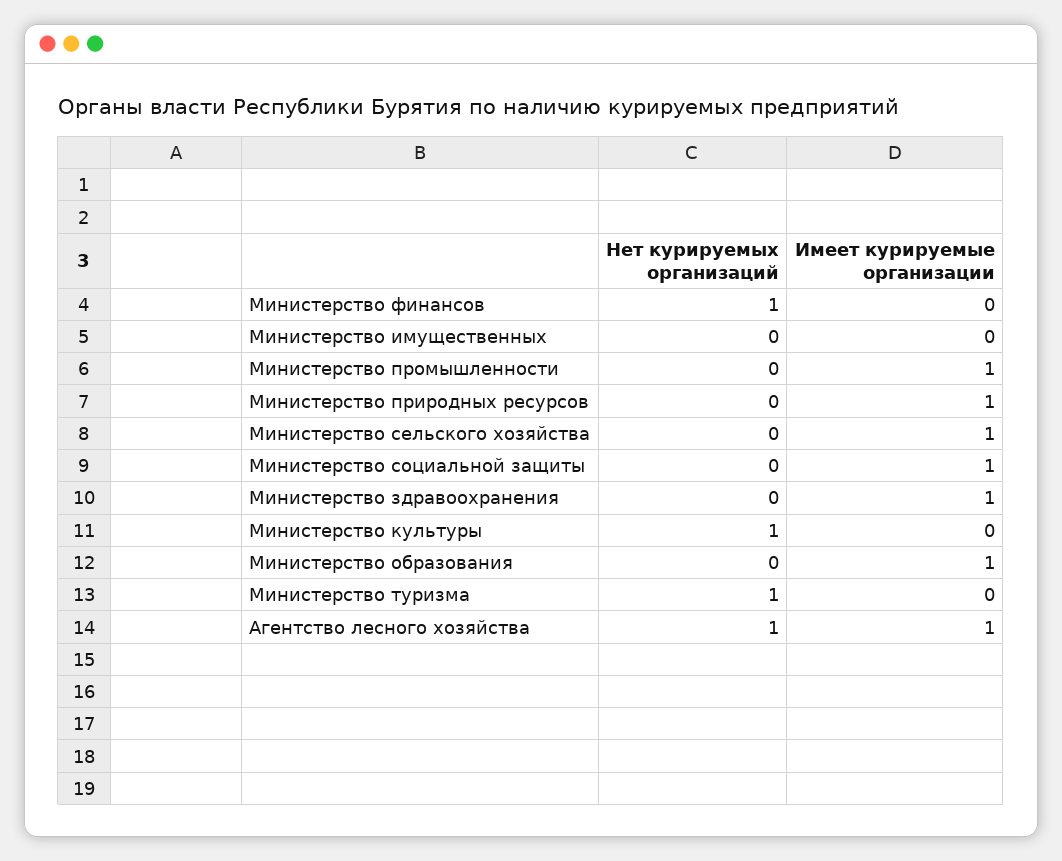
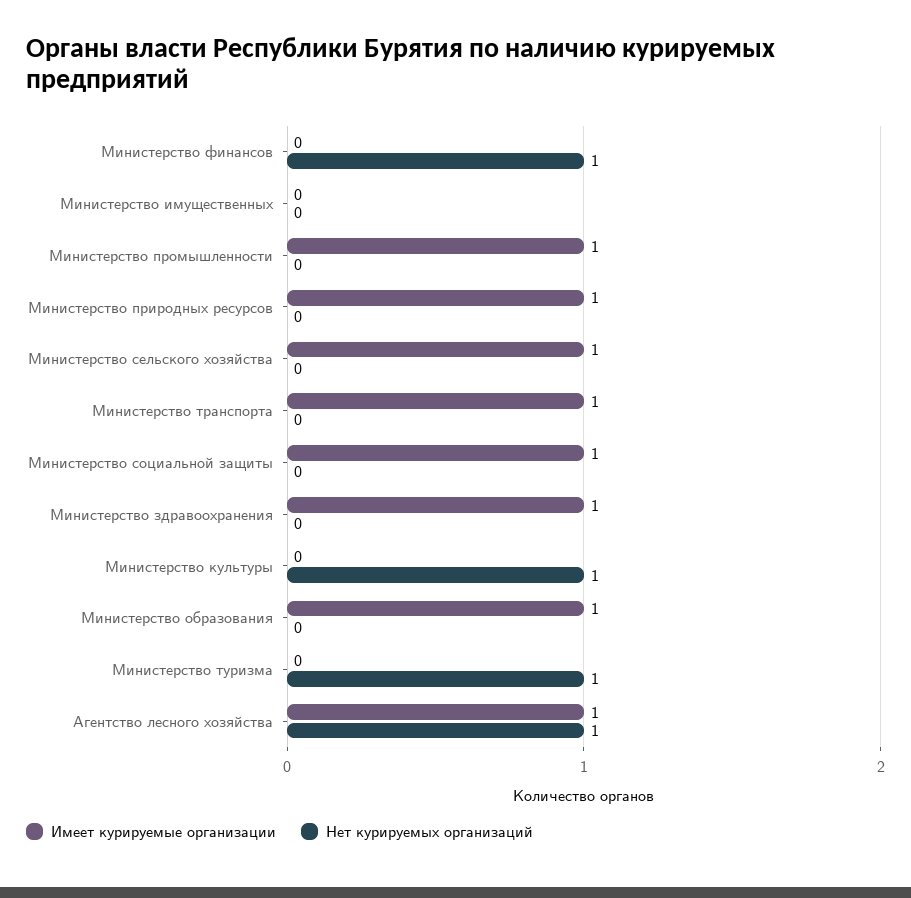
Имеет курируемые организации, Министерство транспорта: none -> 1
Нет курируемых организаций, Министерство транспорта: none -> 0

